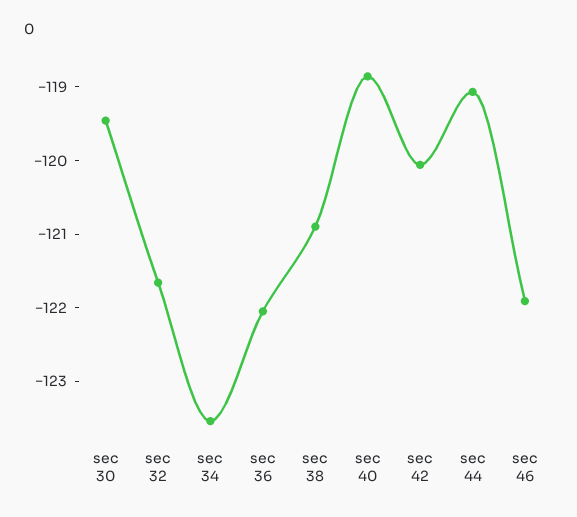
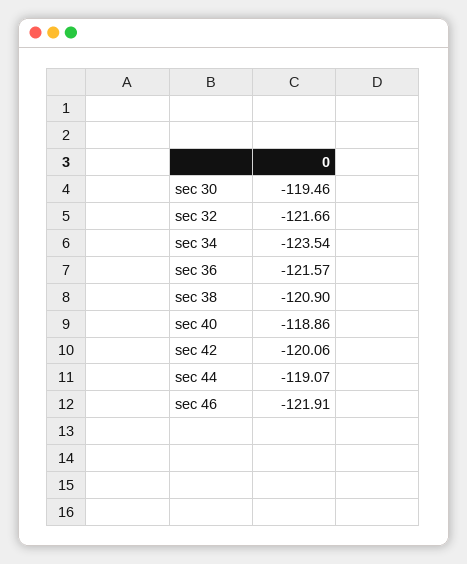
sec 36: -122 -> -121.57

